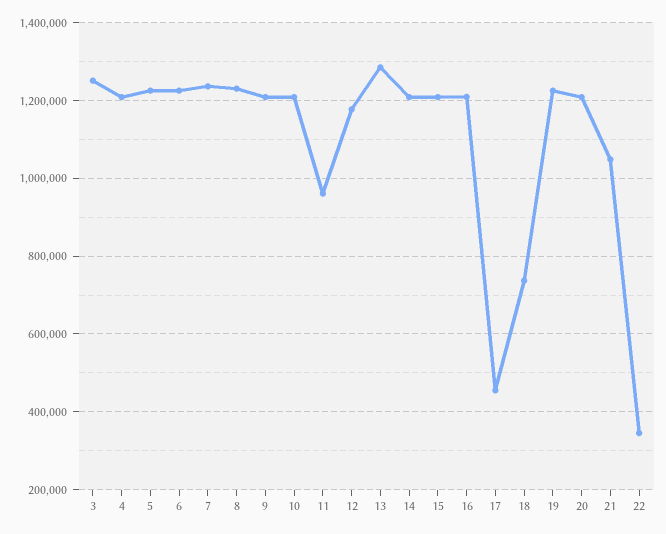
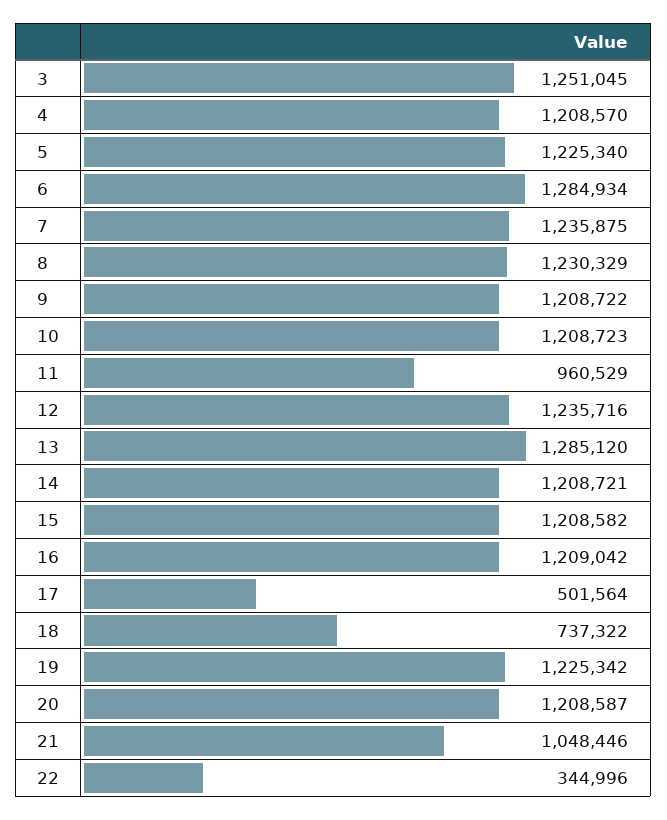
6: 1220000 -> 1284934
12: 1180000 -> 1235716
17: 460000 -> 501564

